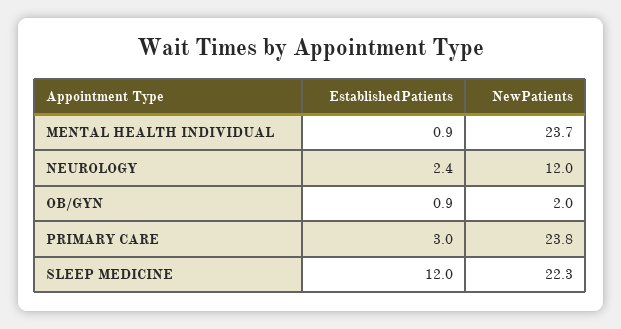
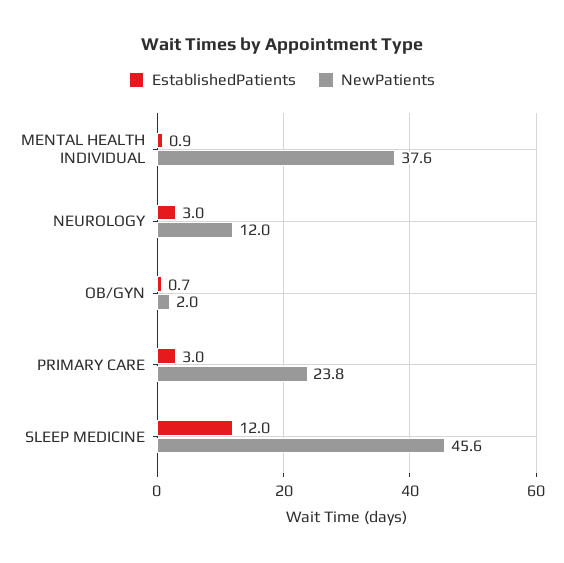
NewPatients, MENTAL HEALTH INDIVIDUAL: 23.7 -> 37.6
EstablishedPatients, NEUROLOGY: 2.4 -> 3
EstablishedPatients, OB/GYN: 0.9 -> 0.7
NewPatients, SLEEP MEDICINE: 22.3 -> 45.6

